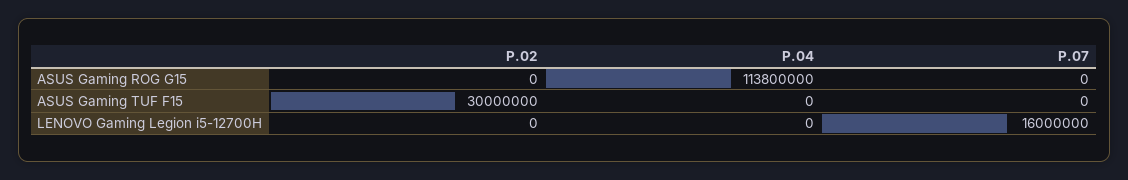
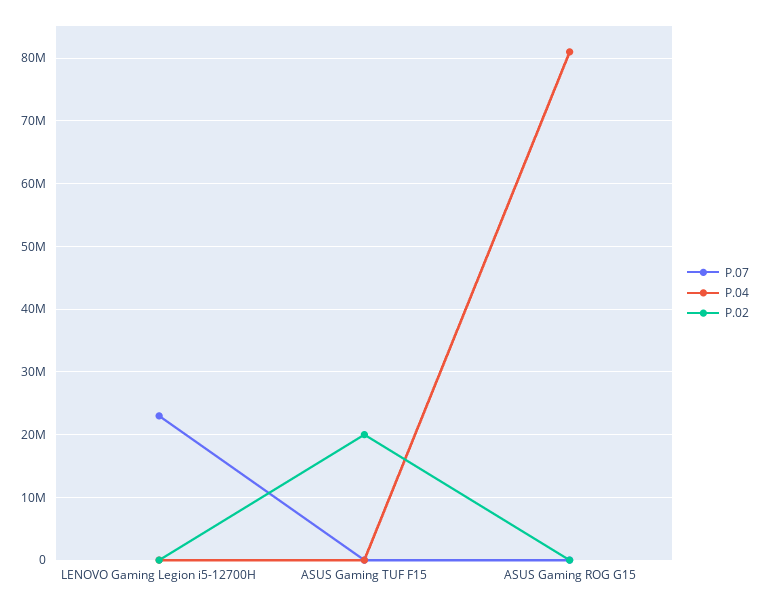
P.04, ASUS Gaming ROG G15: 113800000 -> 81000000
P.02, ASUS Gaming TUF F15: 30000000 -> 20000000
P.07, LENOVO Gaming Legion i5-12700H: 16000000 -> 23000000

